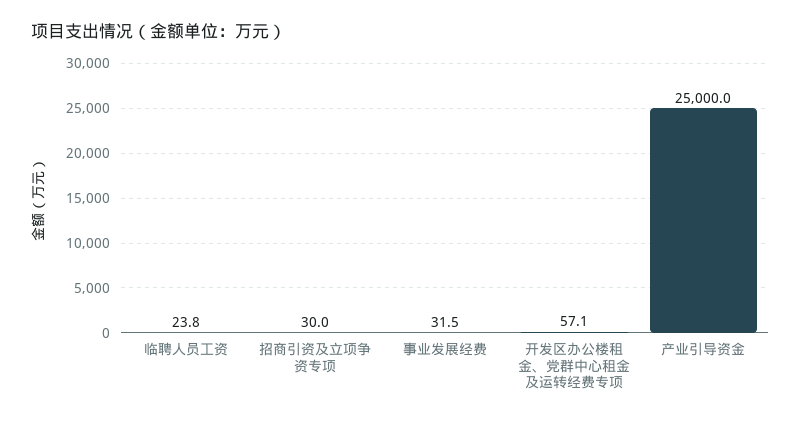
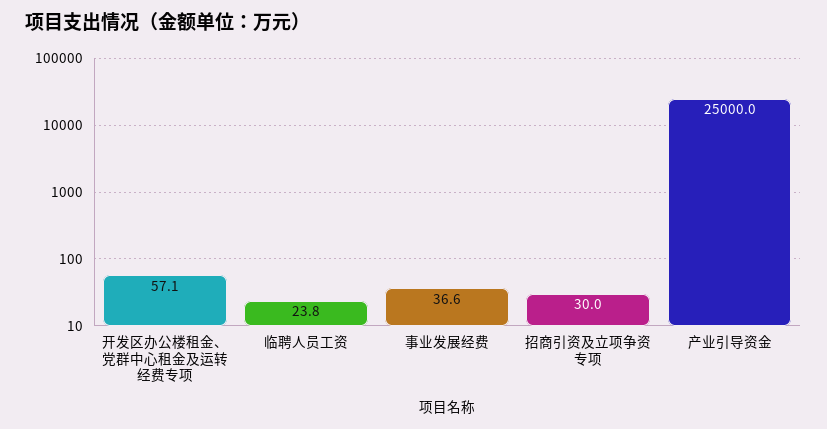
事业发展经费: 31.5 -> 36.6

